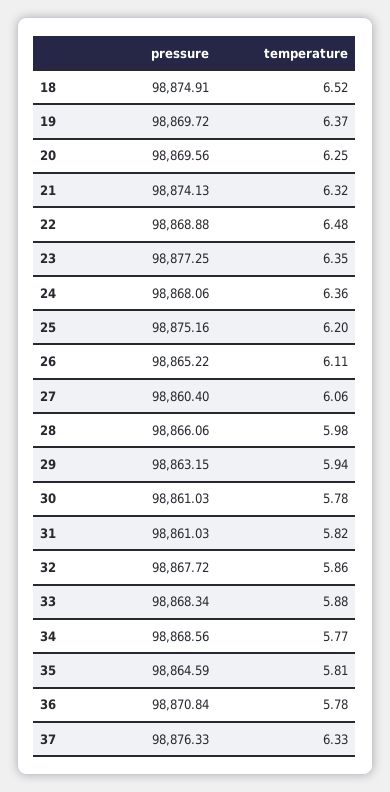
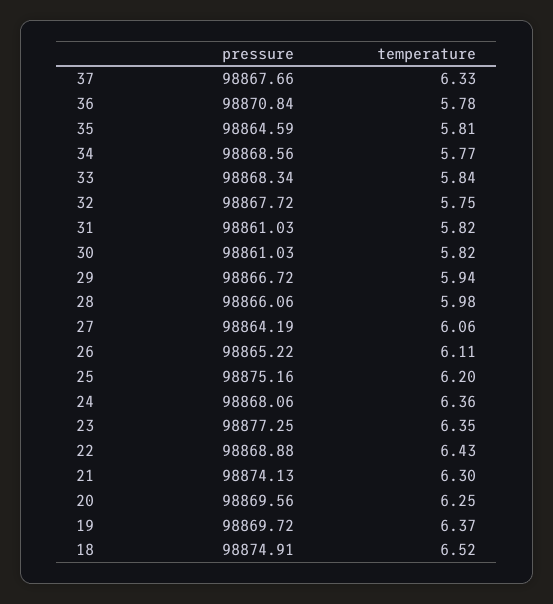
temperature, 21: 6.32 -> 6.3
temperature, 22: 6.48 -> 6.43
pressure, 27: 98860.4 -> 98864.19
pressure, 29: 98863.15 -> 98866.72
temperature, 30: 5.78 -> 5.82
temperature, 32: 5.86 -> 5.75
temperature, 33: 5.88 -> 5.84
pressure, 37: 98876.33 -> 98867.66

